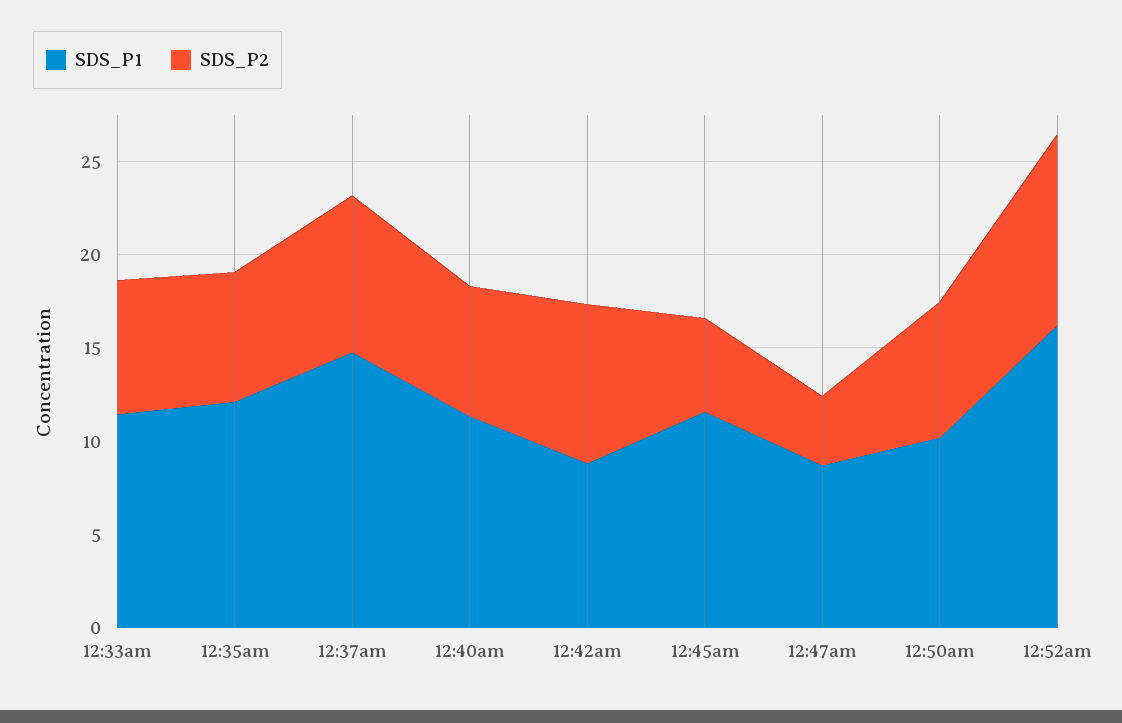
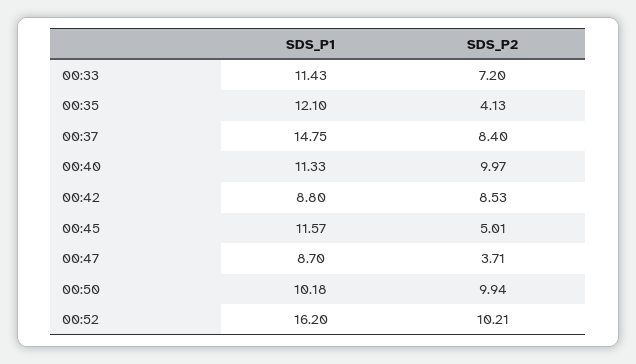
SDS_P2, 12:35am: 7 -> 4.13
SDS_P2, 12:40am: 7 -> 9.97
SDS_P2, 12:50am: 7 -> 9.94

